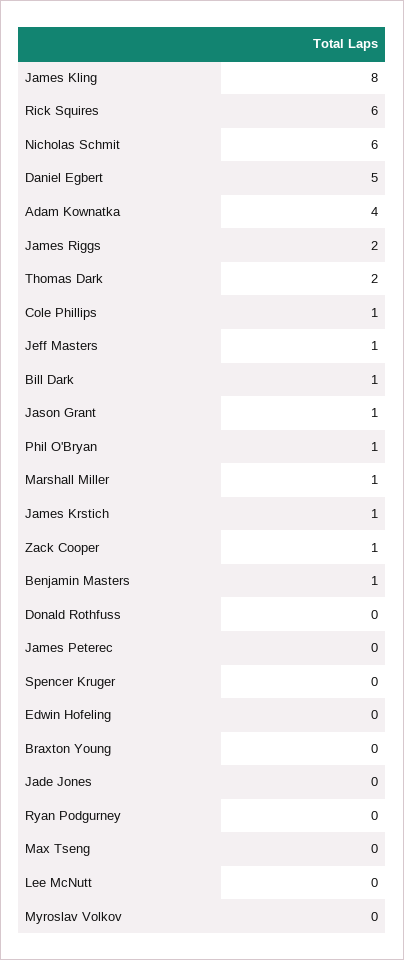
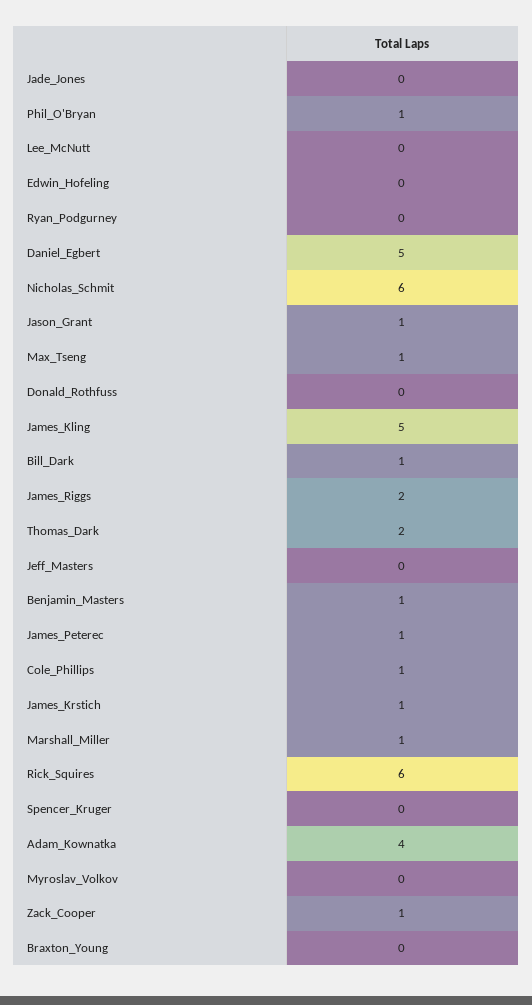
James Kling: 8 -> 5
Jeff Masters: 1 -> 0
James Peterec: 0 -> 1
Max Tseng: 0 -> 1

